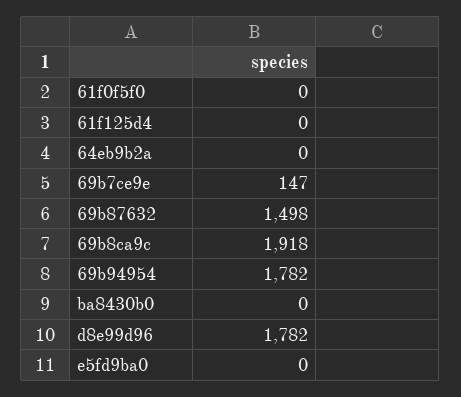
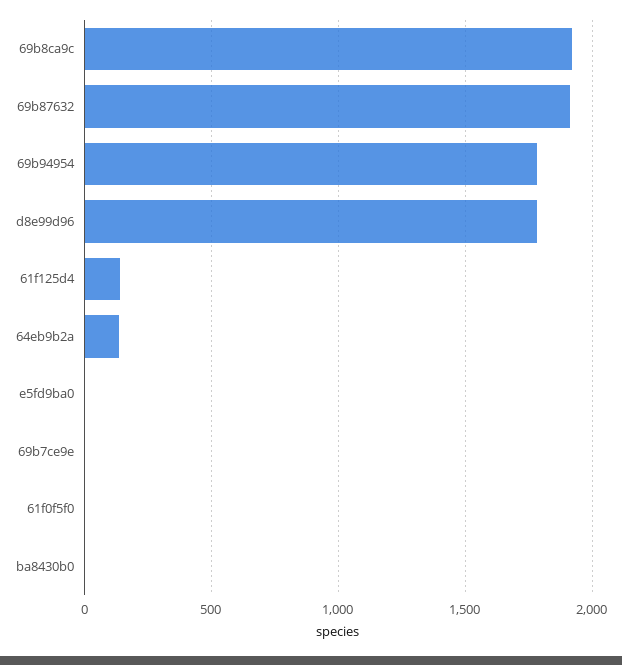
61f125d4: 0 -> 150
64eb9b2a: 0 -> 150
69b7ce9e: 147 -> 0
69b87632: 1498 -> 1900

